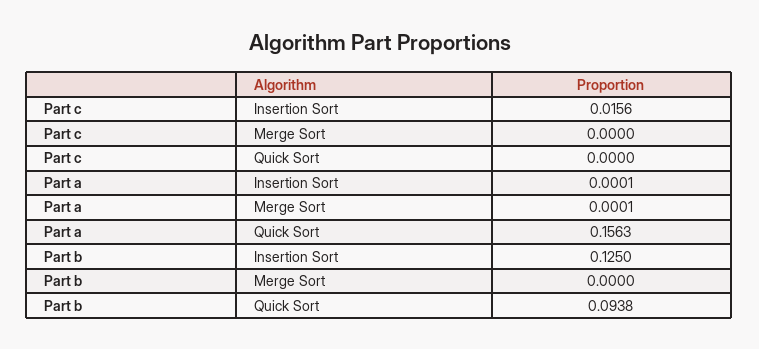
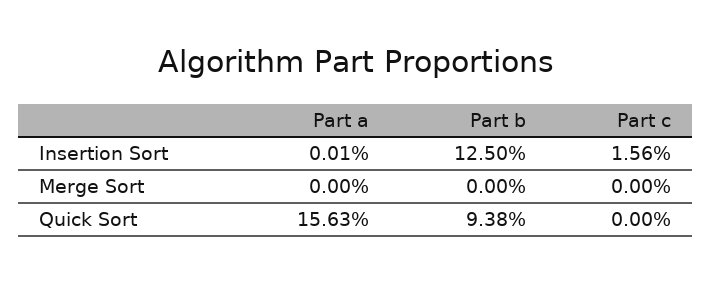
Part a, Merge Sort: 0.0001 -> 0

